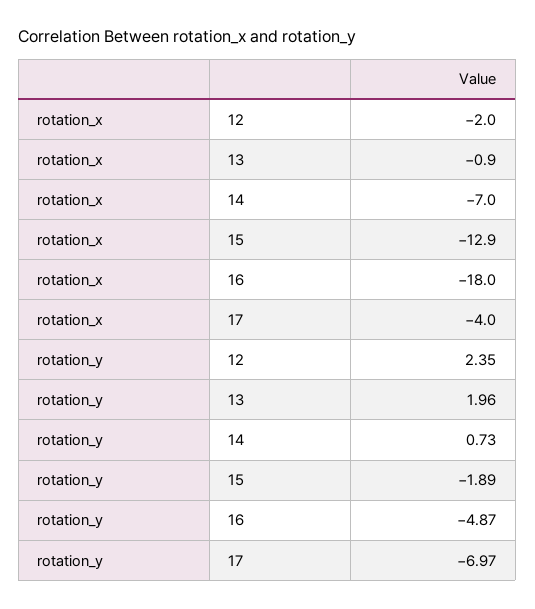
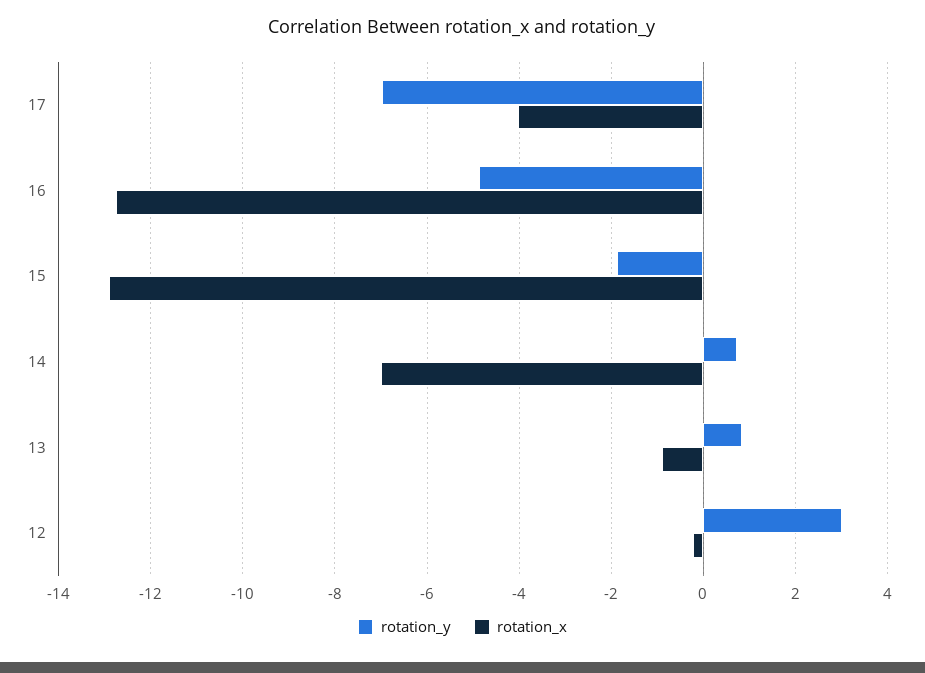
rotation_x, 12: -2 -> -0.2
rotation_x, 16: -18 -> -12.8
rotation_y, 12: 2.35 -> 3
rotation_y, 13: 1.96 -> 0.8

